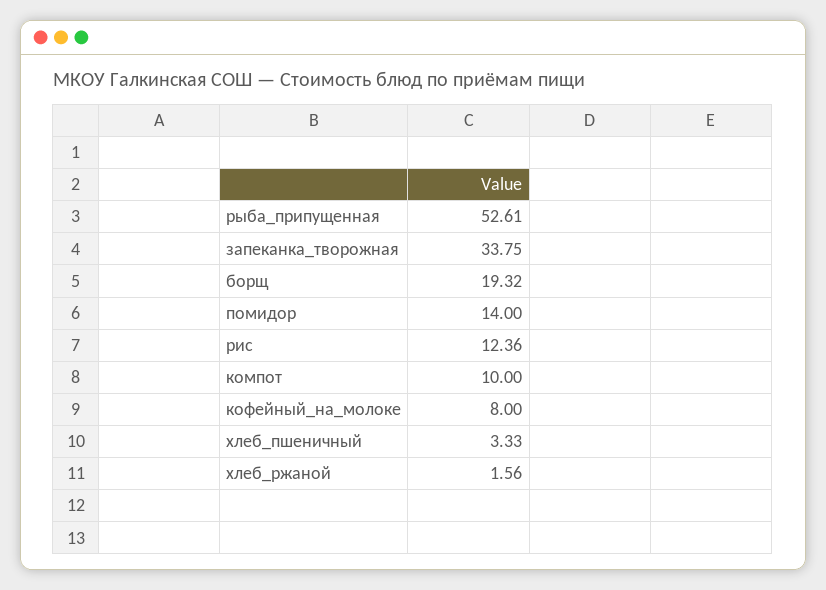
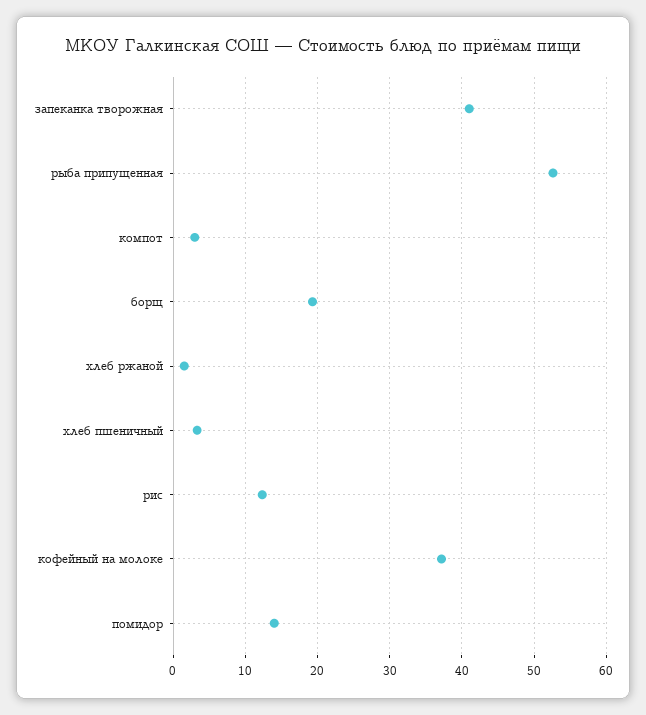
запеканка_творожная: 33.75 -> 41
компот: 10 -> 3
кофейный_на_молоке: 8 -> 37

